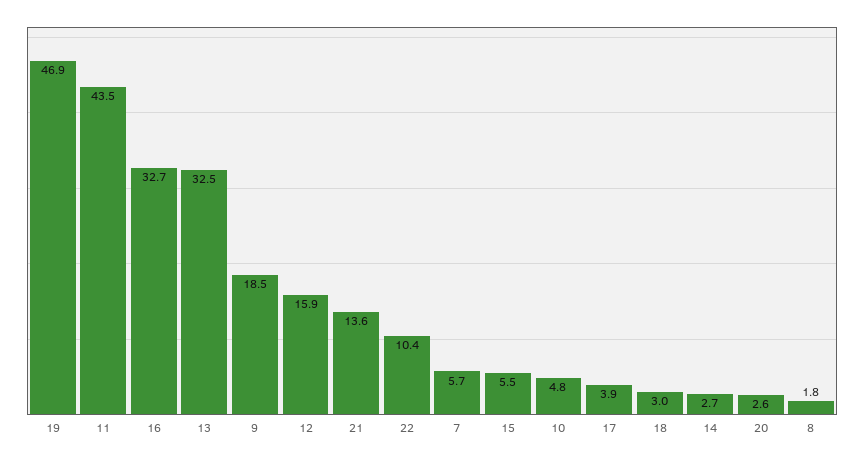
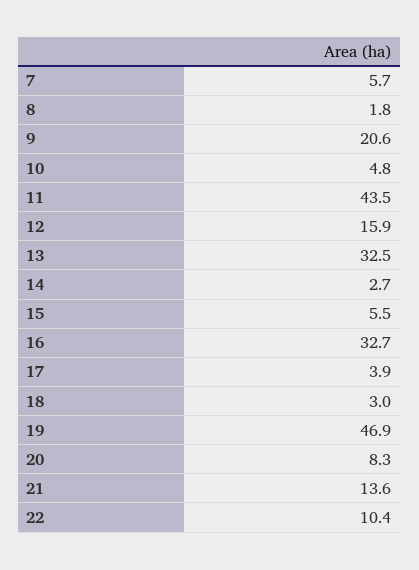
9: 18.5 -> 20.6
20: 2.6 -> 8.3

